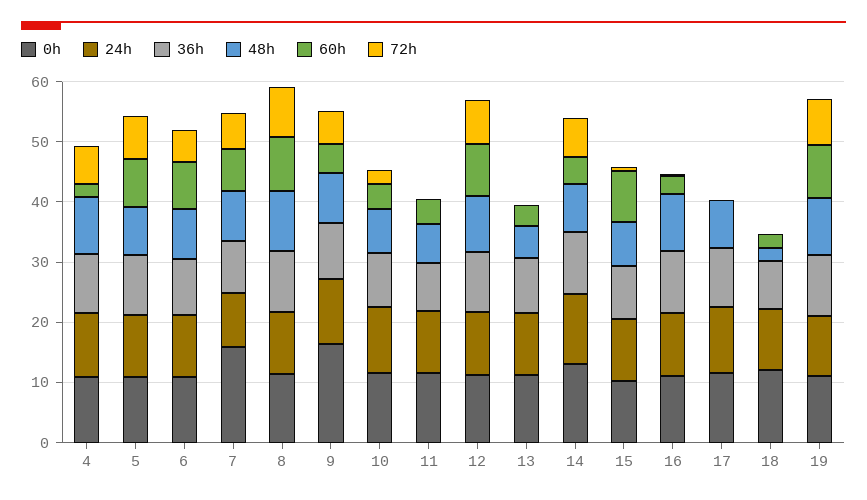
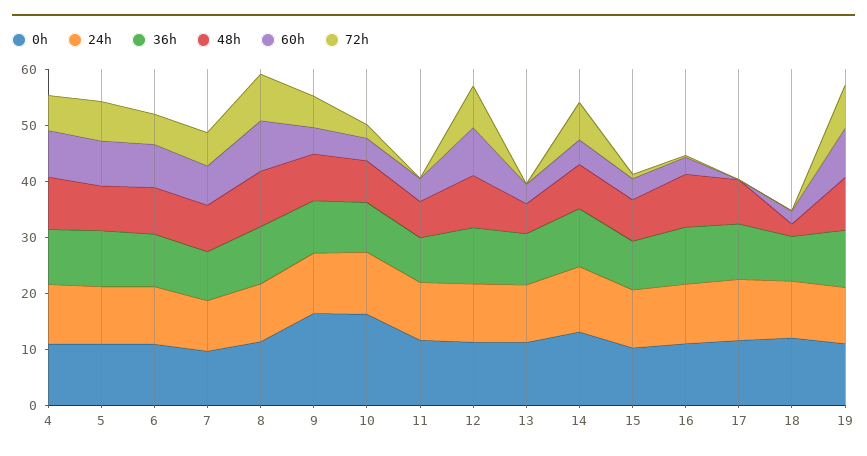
60h, 4: 2 -> 8
0h, 7: 16 -> 10
0h, 10: 12 -> 16
60h, 15: 8 -> 4

